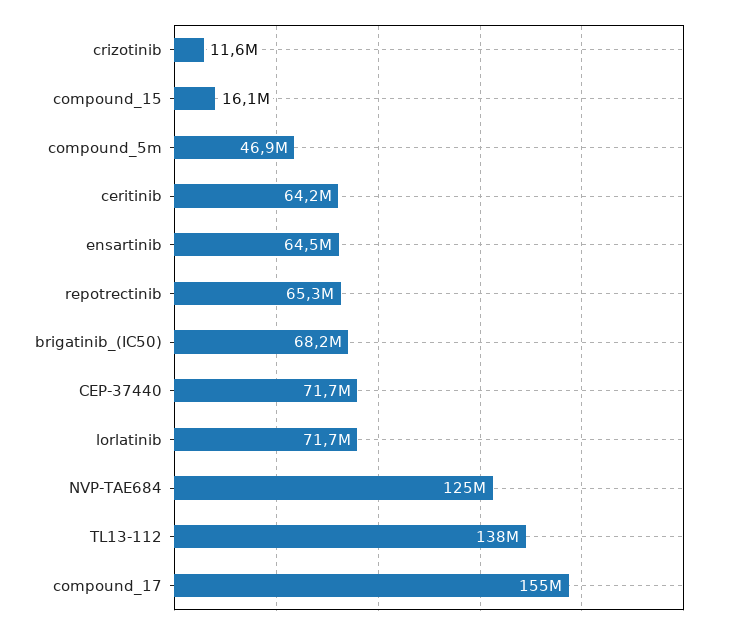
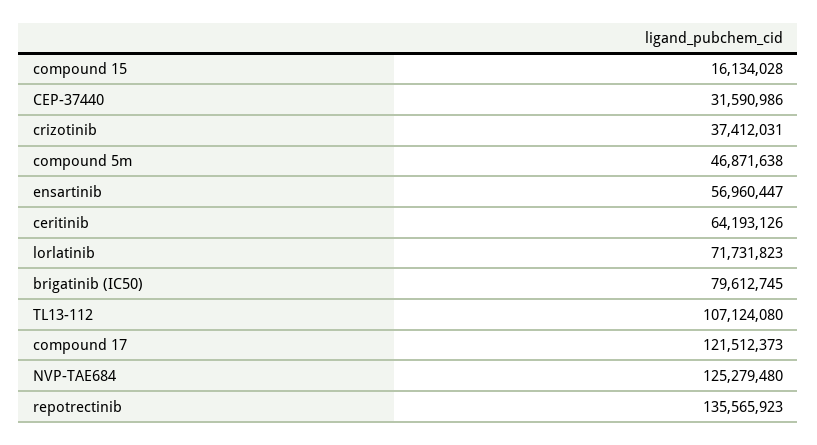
crizotinib: 11600000 -> 37412031
ensartinib: 64500000 -> 56960447
repotrectinib: 65300000 -> 135565923
brigatinib_(IC50): 68200000 -> 79612745
CEP-37440: 71700000 -> 31590986
TL13-112: 138000000 -> 107124080
compound_17: 155000000 -> 121512373

